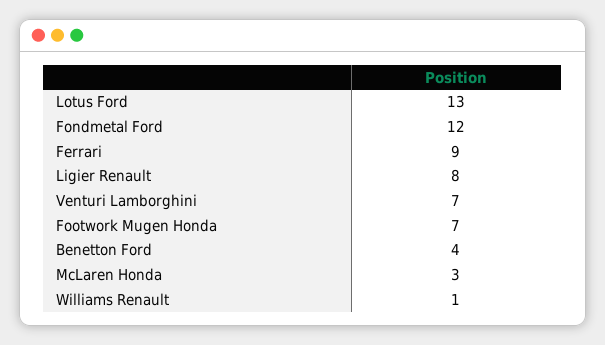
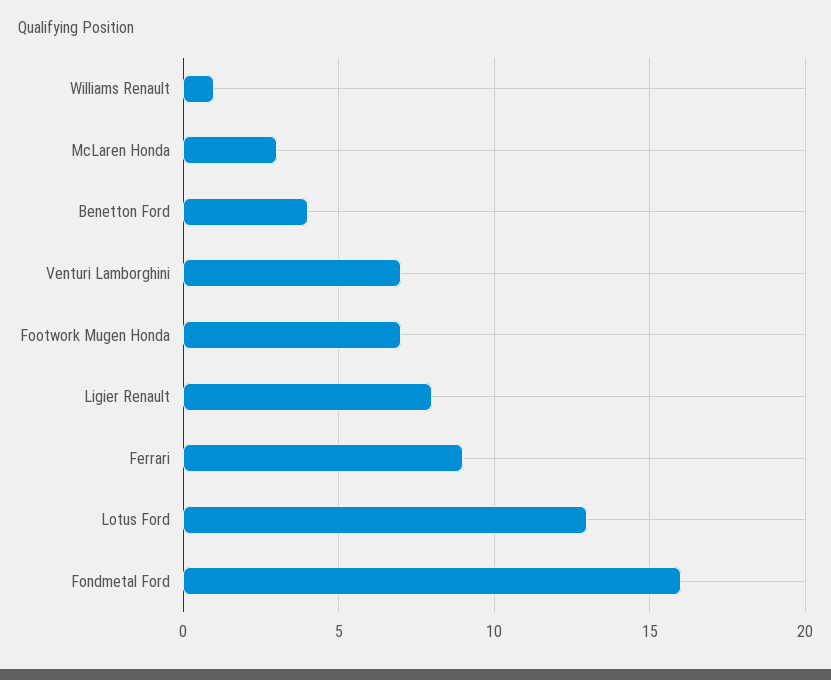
Fondmetal Ford: 12 -> 16

